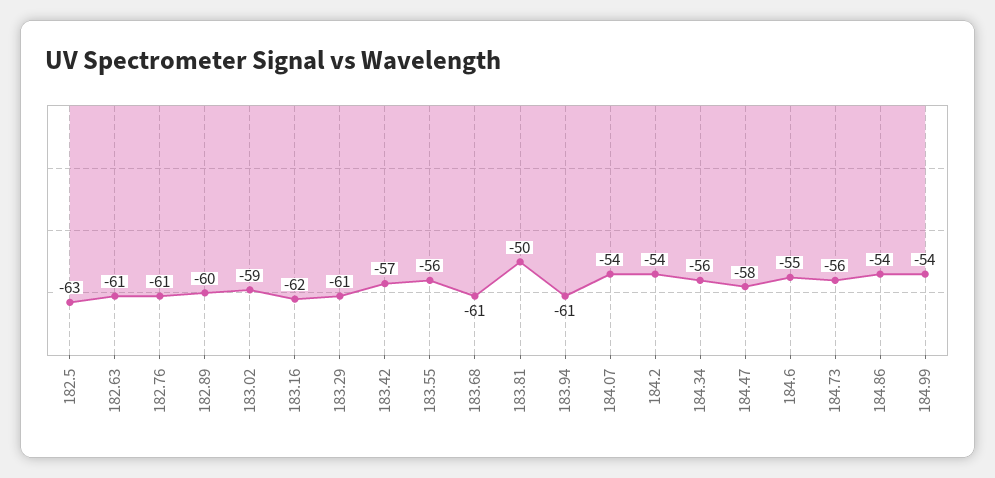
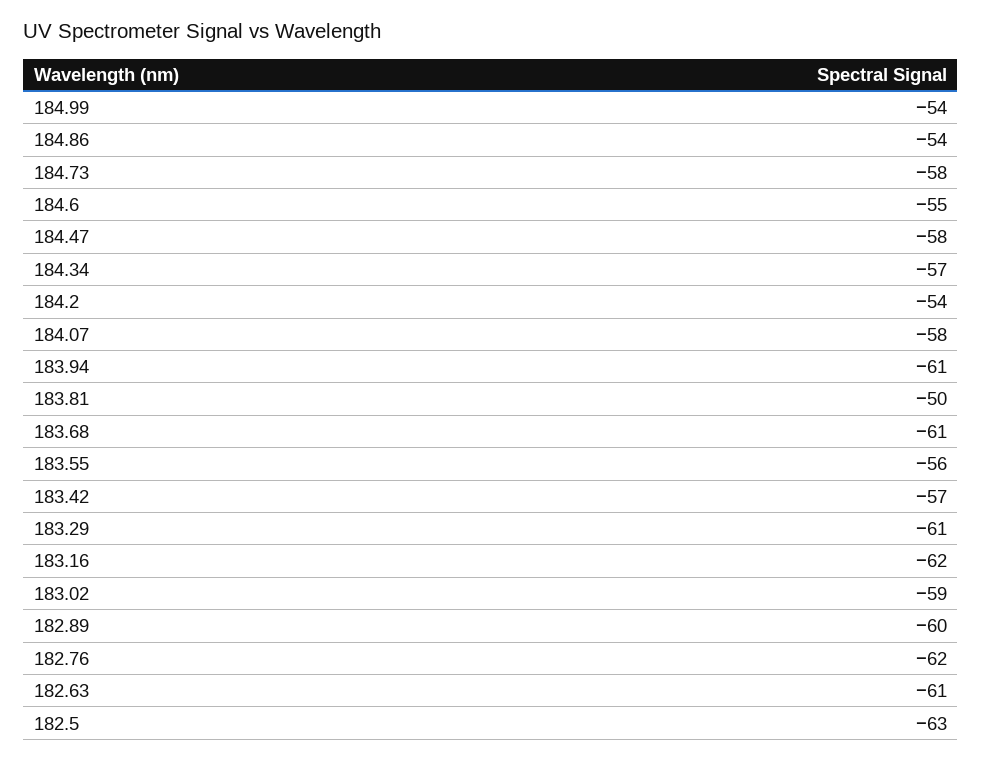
182.76: -61 -> -62
184.07: -54 -> -58
184.34: -56 -> -57
184.73: -56 -> -58

